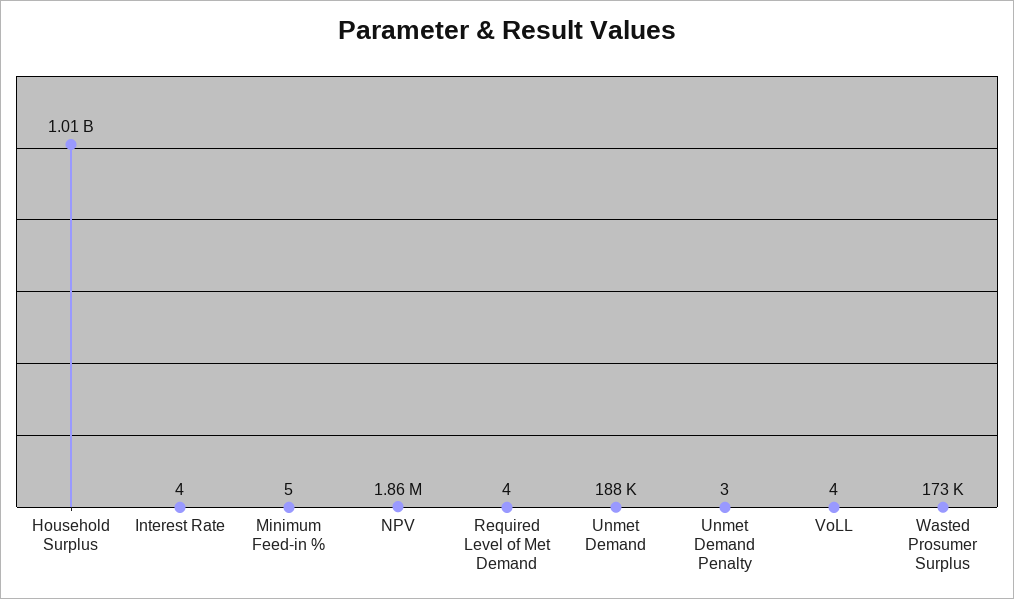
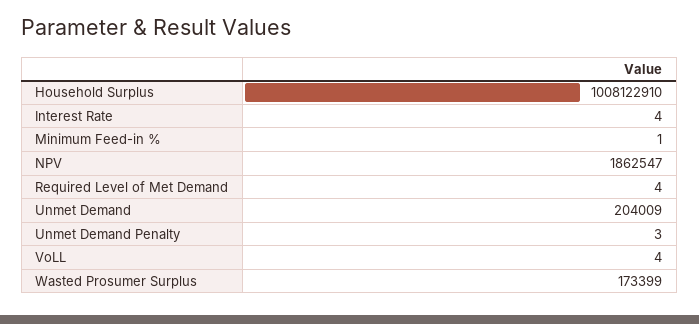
Minimum Feed-in %: 5 -> 1
Unmet Demand: 188000 -> 204009

